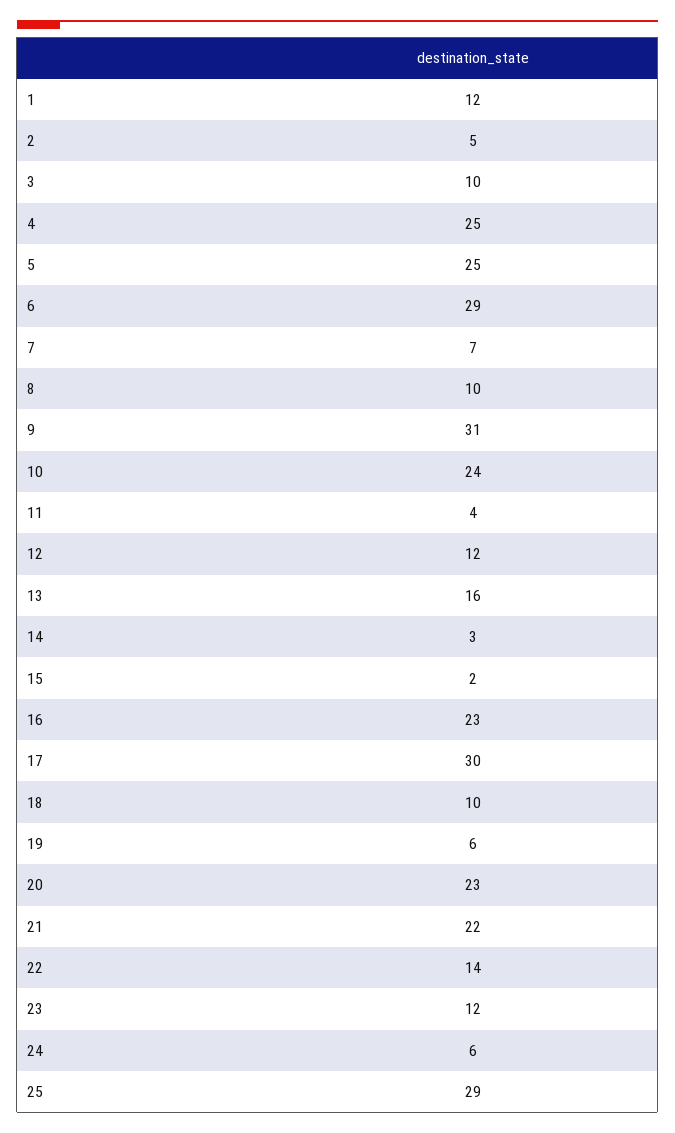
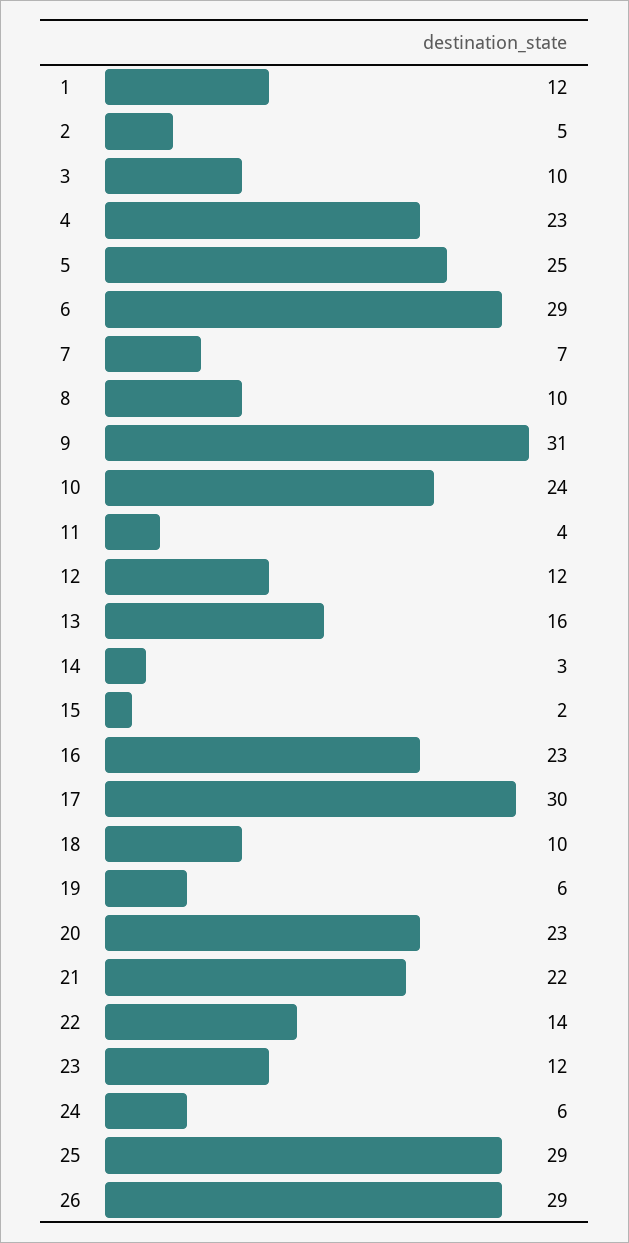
4: 25 -> 23
26: none -> 29

